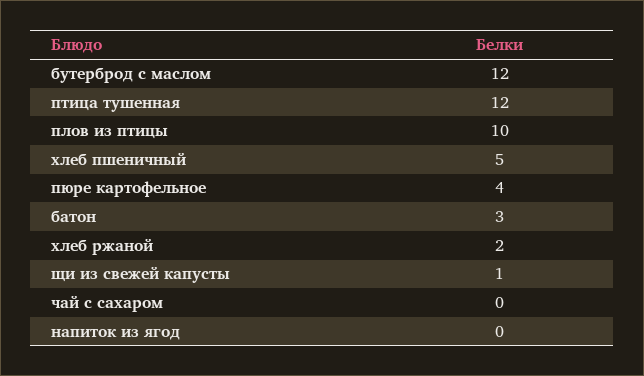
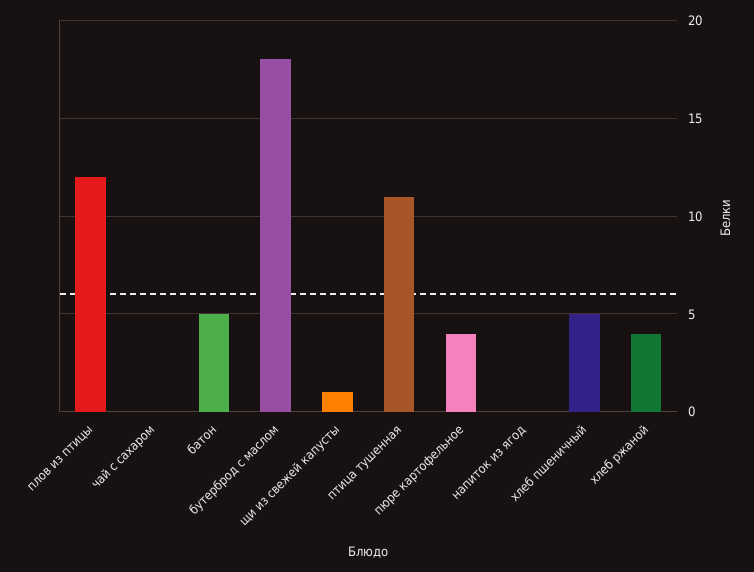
бутерброд с маслом: 12 -> 18
птица тушенная: 12 -> 11
плов из птицы: 10 -> 12
батон: 3 -> 5
хлеб ржаной: 2 -> 4

